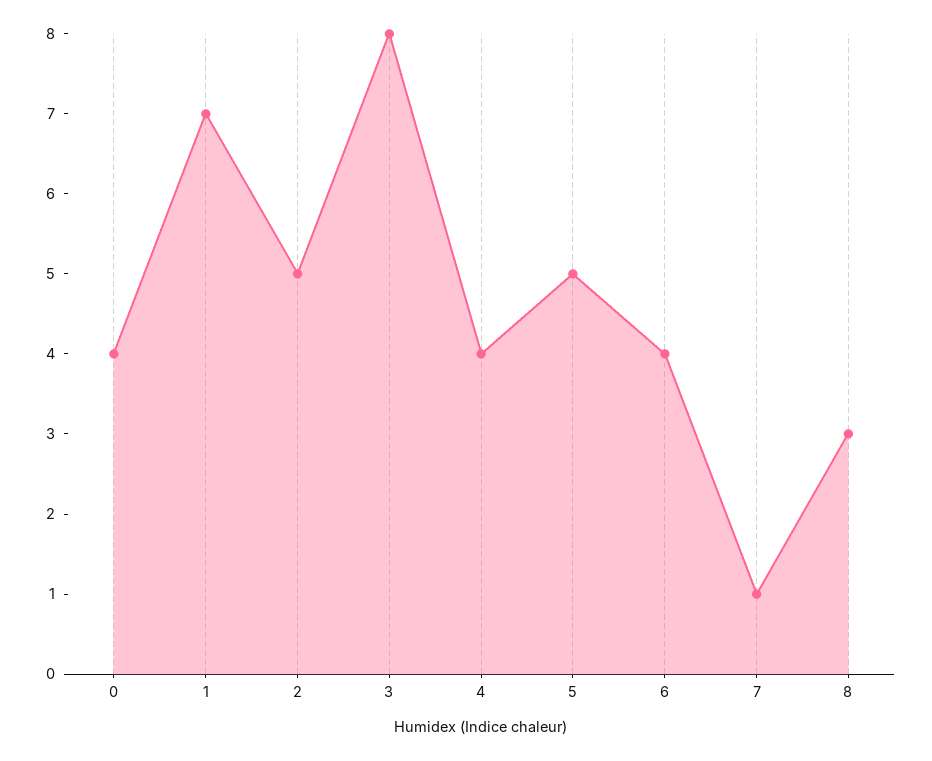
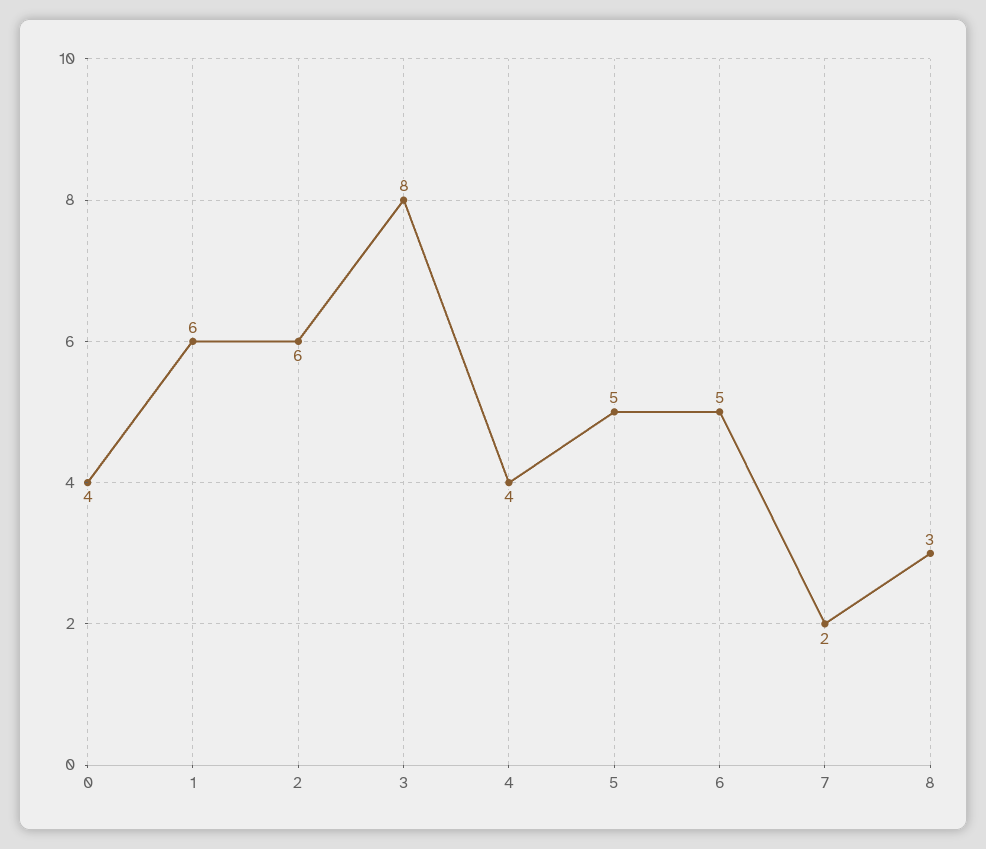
1: 7 -> 6
2: 5 -> 6
6: 4 -> 5
7: 1 -> 2

